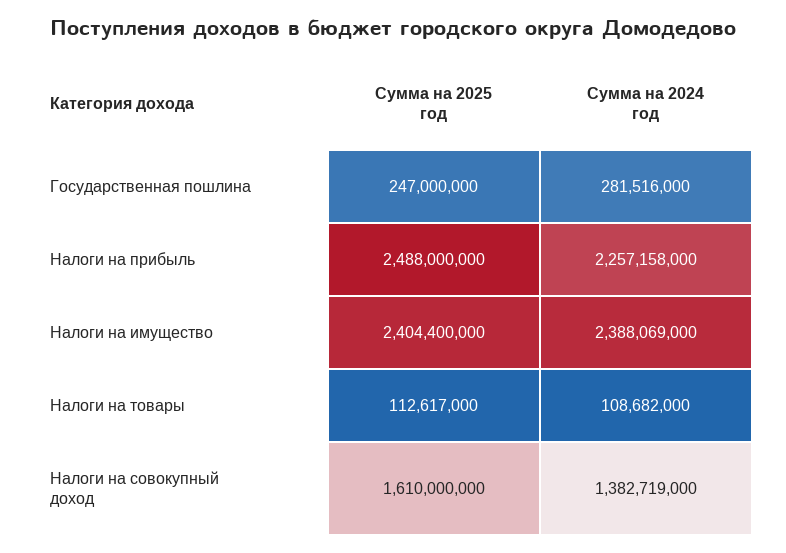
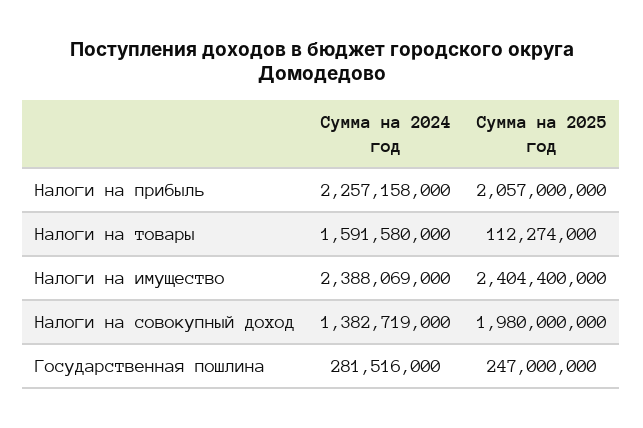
Сумма на 2025 год, Налоги на прибыль: 2488000000 -> 2057000000
Сумма на 2025 год, Налоги на товары: 112617000 -> 112274000
Сумма на 2024 год, Налоги на товары: 108682000 -> 1591580000
Сумма на 2025 год, Налоги на совокупный доход: 1610000000 -> 1980000000

